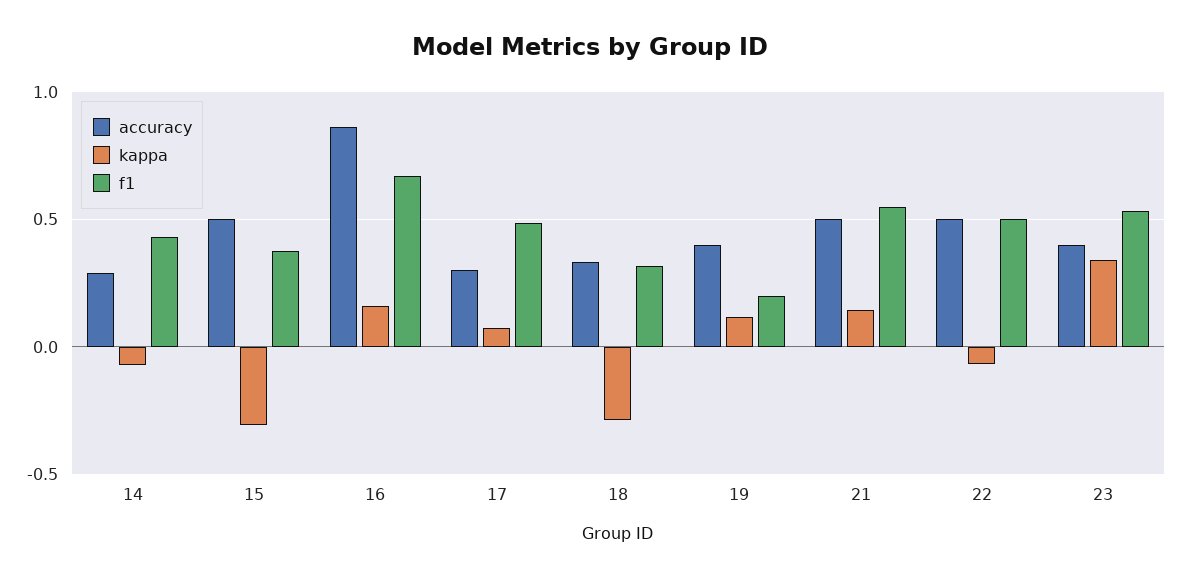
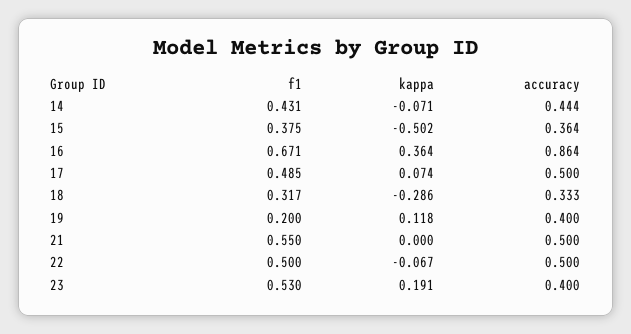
accuracy, 14: 0.3 -> 0.444
accuracy, 15: 0.5 -> 0.364
kappa, 15: -0.3 -> -0.502
kappa, 16: 0.15 -> 0.364
accuracy, 17: 0.3 -> 0.5
kappa, 21: 0.15 -> 0
kappa, 23: 0.35 -> 0.191

